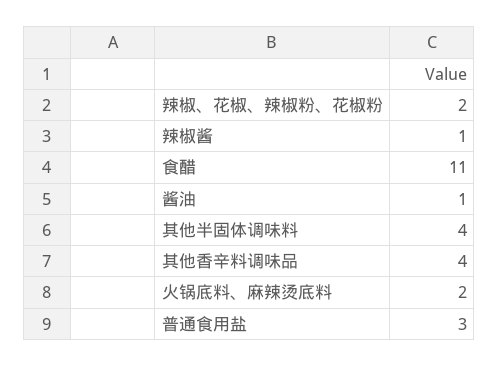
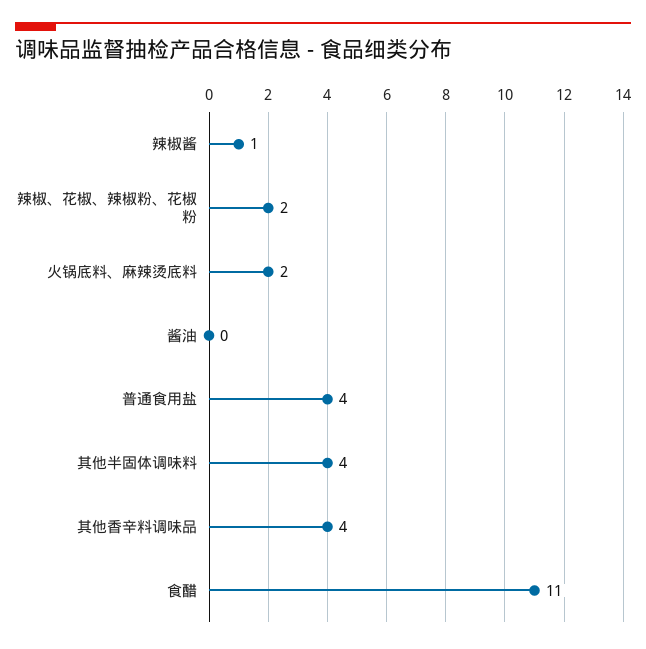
酱油: 1 -> 0
普通食用盐: 3 -> 4

